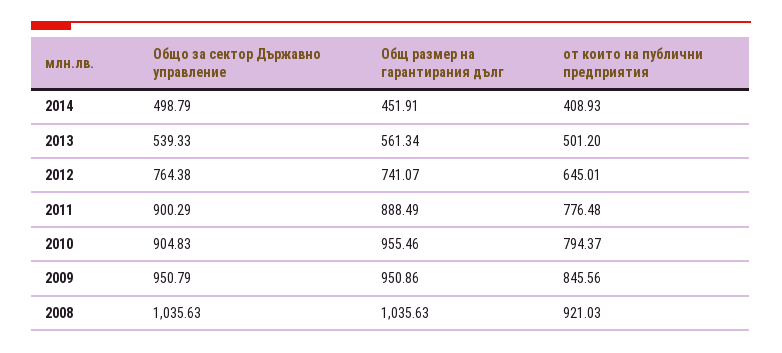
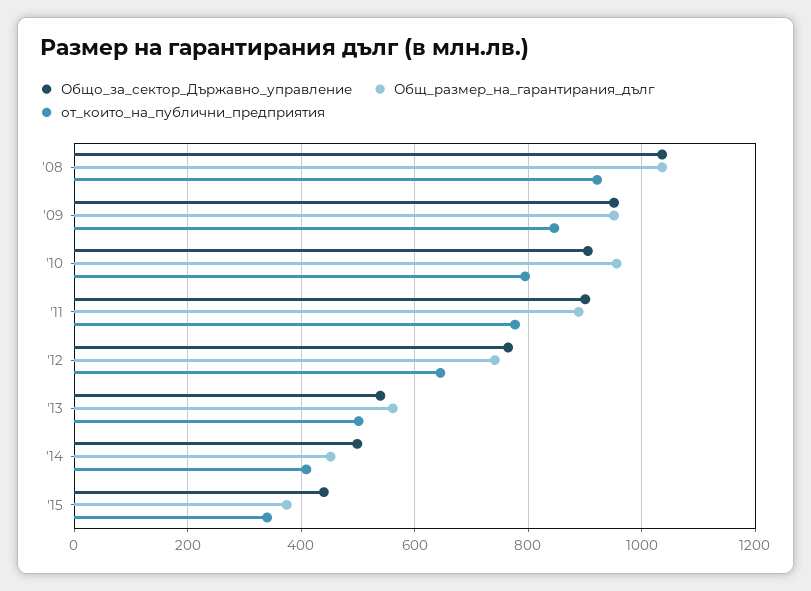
Общо за сектор Държавно управление, '15: none -> 440
Общ размер на гарантирания дълг, '15: none -> 380
от които на публични предприятия, '15: none -> 340

